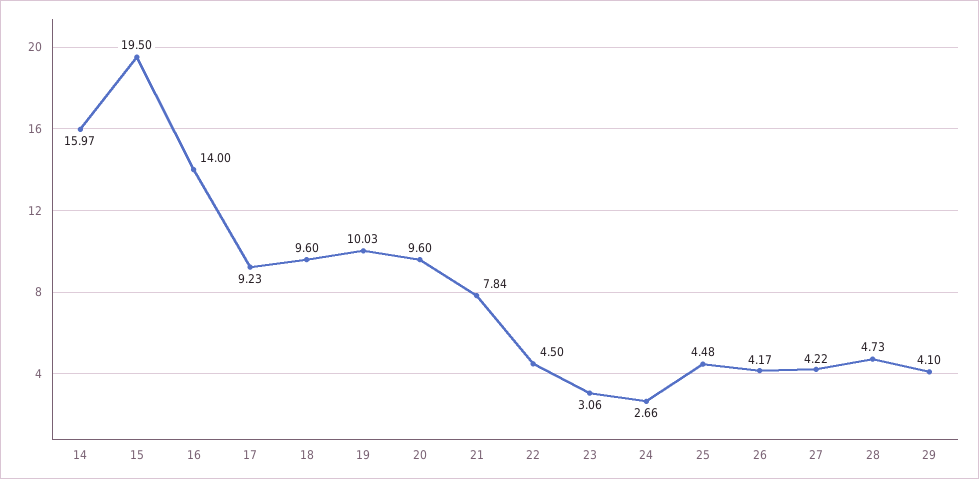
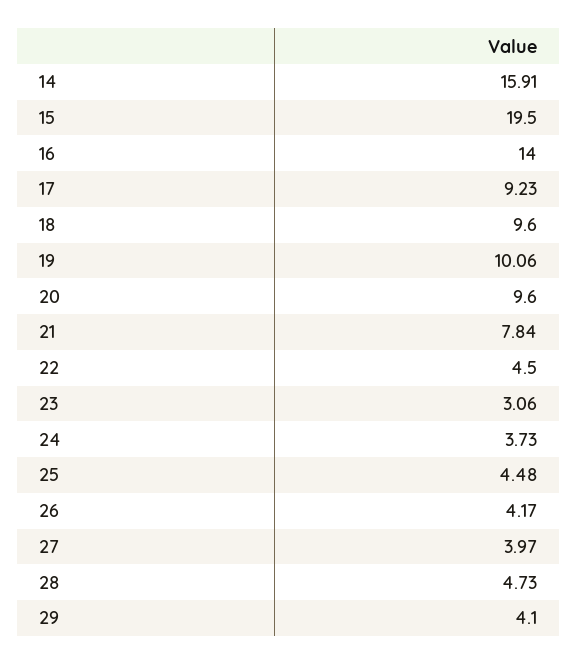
14: 15.97 -> 15.91
19: 10.03 -> 10.06
24: 2.66 -> 3.73
27: 4.22 -> 3.97

